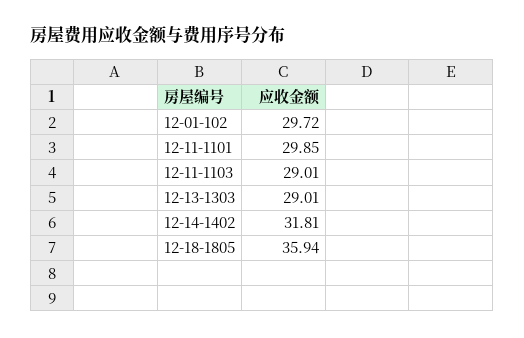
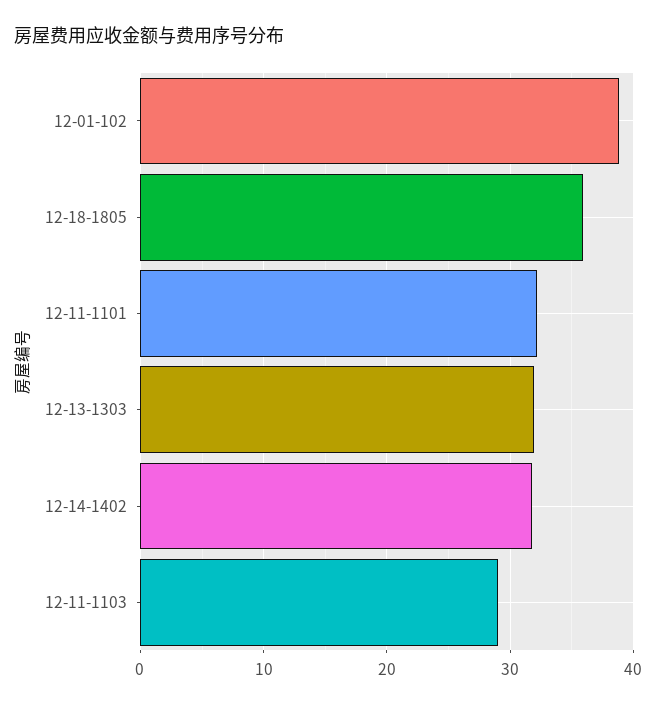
12-01-102: 29.72 -> 39
12-11-1101: 29.85 -> 32
12-13-1303: 29.01 -> 32

